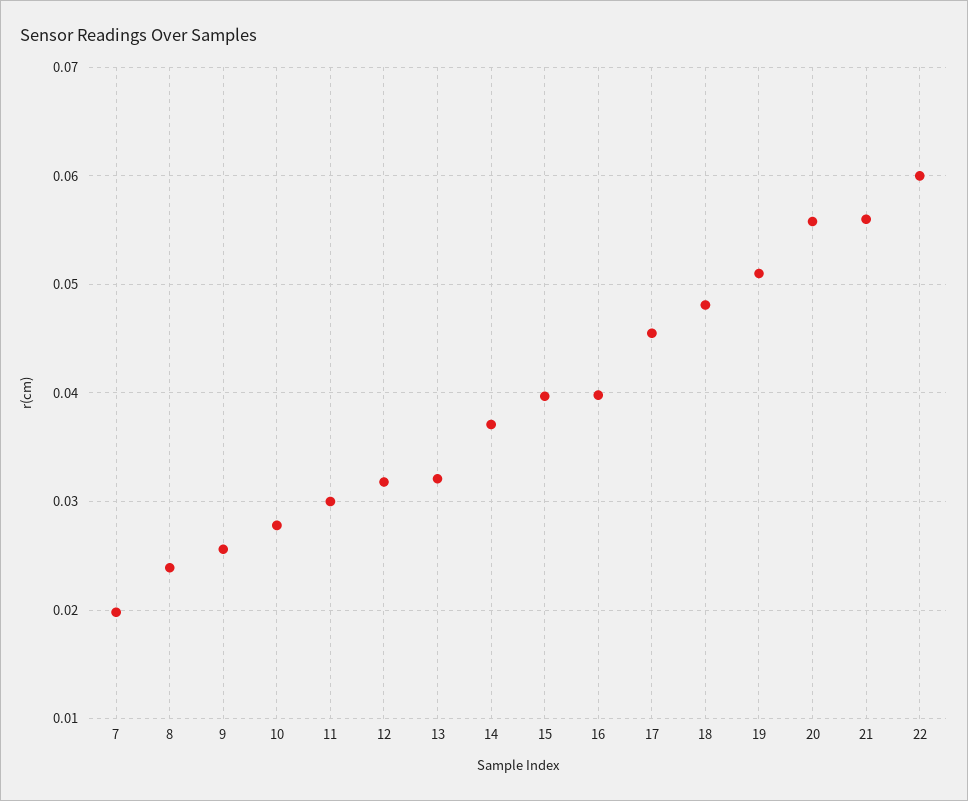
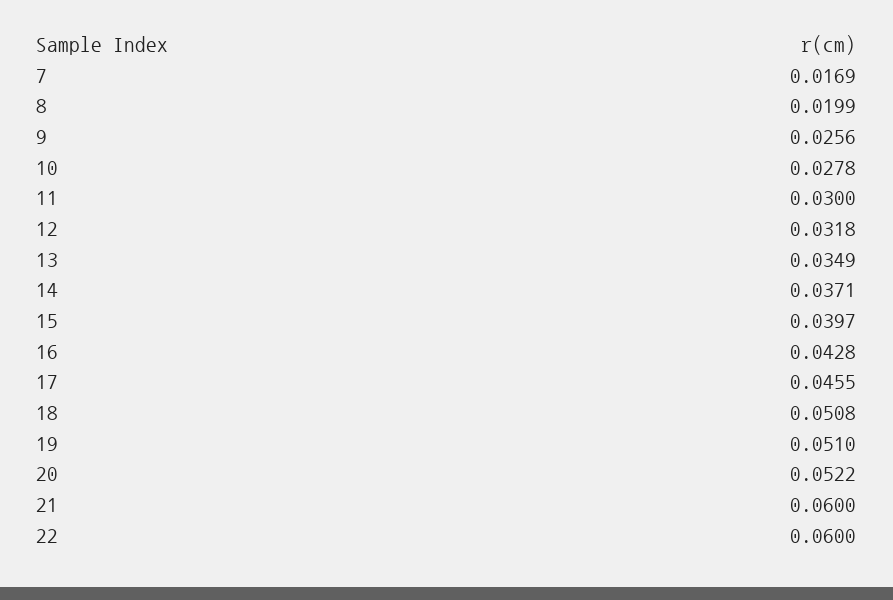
7: 0.02 -> 0.0169
8: 0.024 -> 0.0199
13: 0.032 -> 0.0349
16: 0.04 -> 0.0428
18: 0.048 -> 0.0508
20: 0.056 -> 0.0522
21: 0.056 -> 0.06

